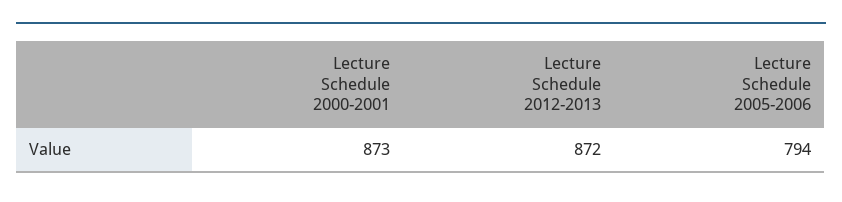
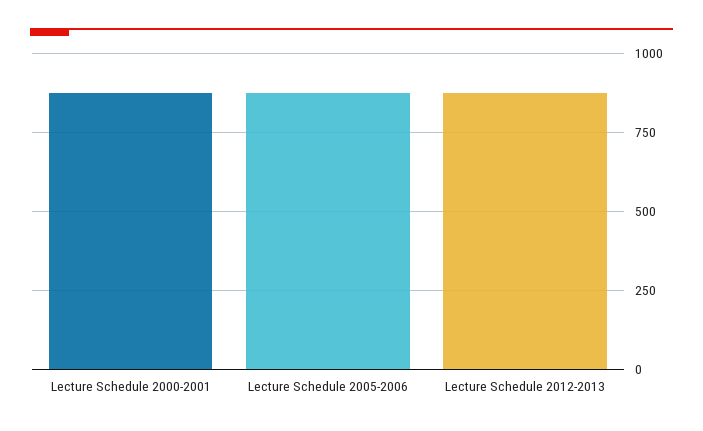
Lecture Schedule 2005-2006: 794 -> 875

